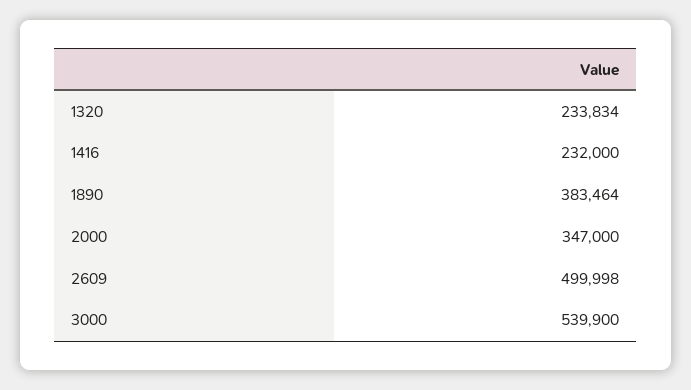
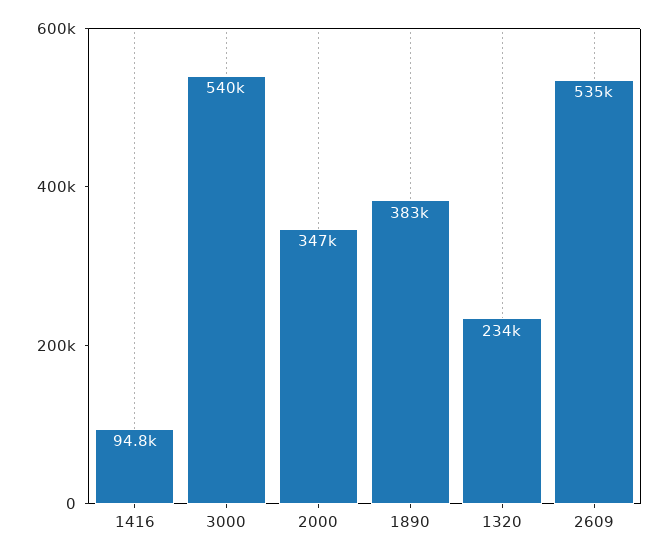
1416: 232000 -> 94800
2609: 499998 -> 535000

